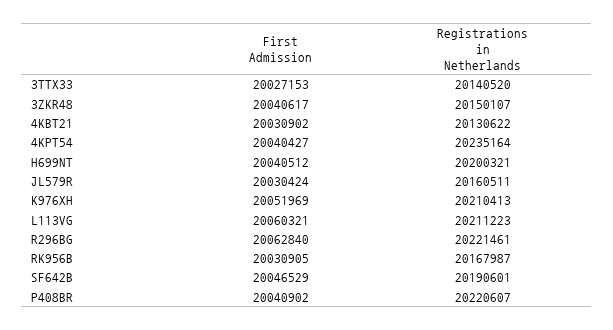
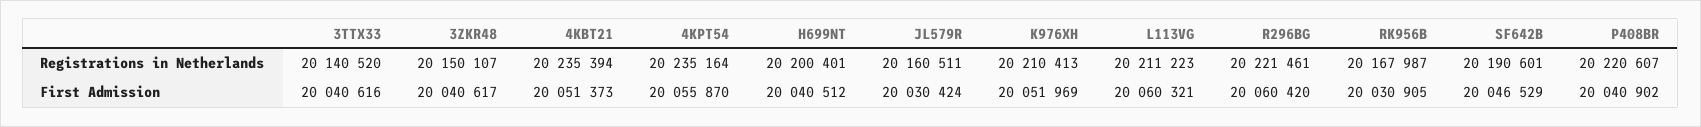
First Admission, 3TTX33: 20027153 -> 20040616
First Admission, 4KBT21: 20030902 -> 20051373
Registrations in Netherlands, 4KBT21: 20130622 -> 20235394
First Admission, 4KPT54: 20040427 -> 20055870
Registrations in Netherlands, H699NT: 20200321 -> 20200401
First Admission, R296BG: 20062840 -> 20060420

